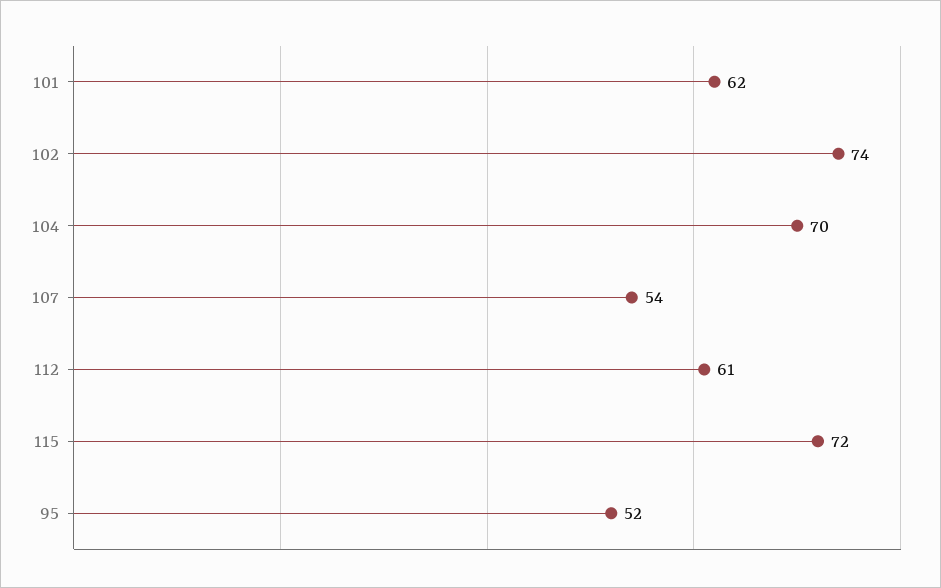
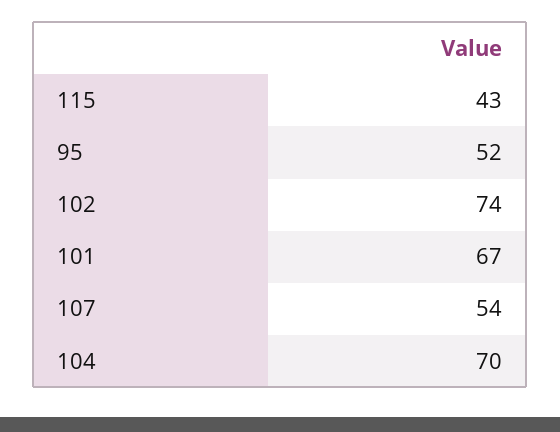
101: 62 -> 67
112: 61 -> none
115: 72 -> 43

